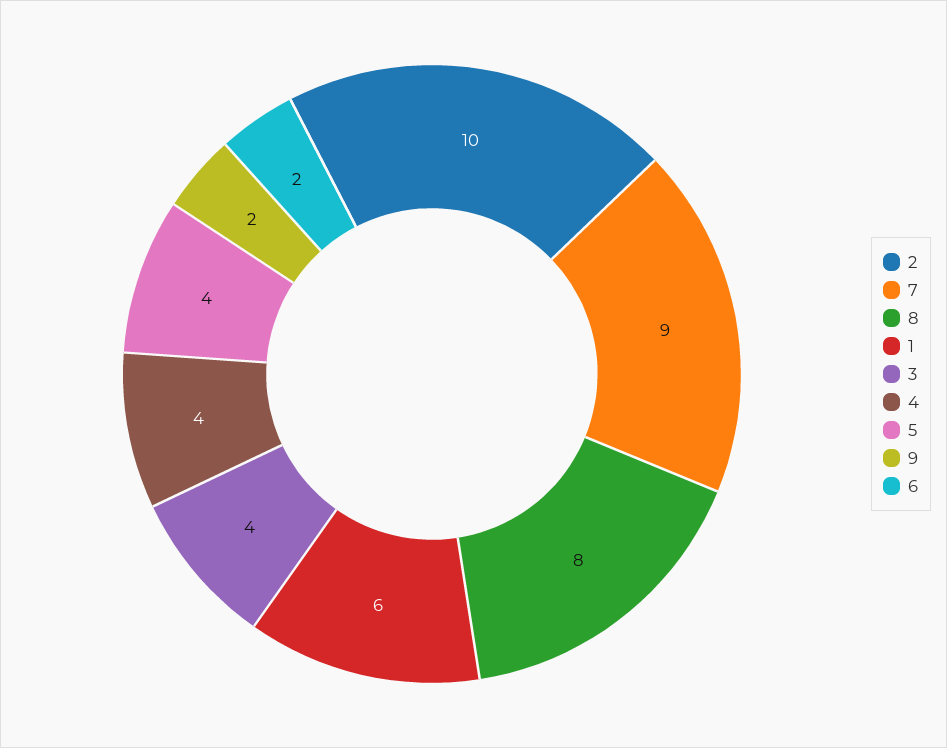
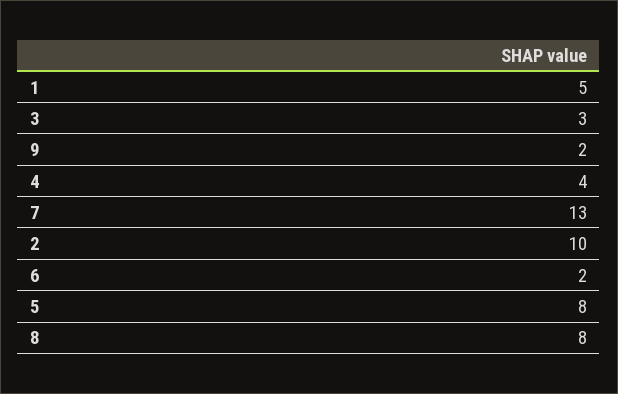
7: 9 -> 13
1: 6 -> 5
3: 4 -> 3
5: 4 -> 8

